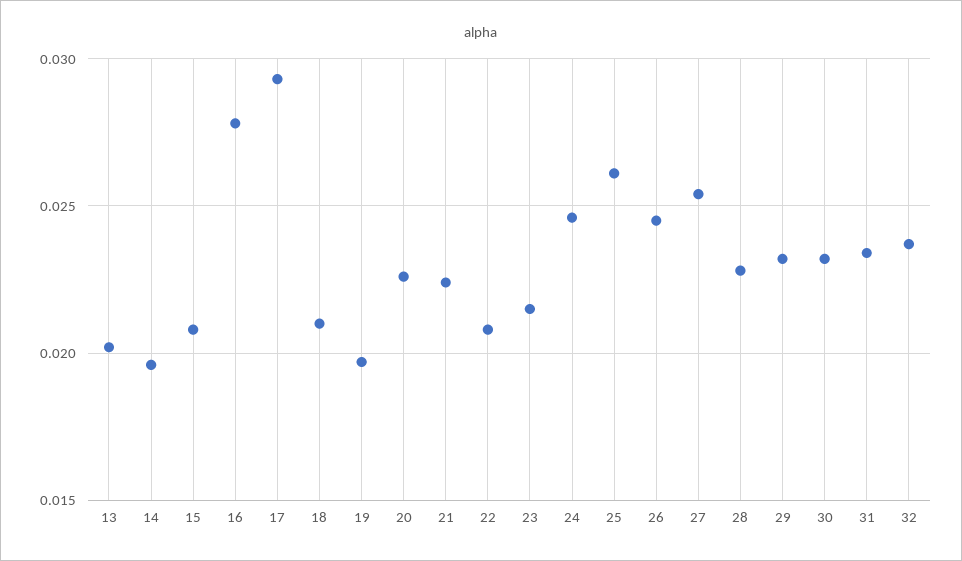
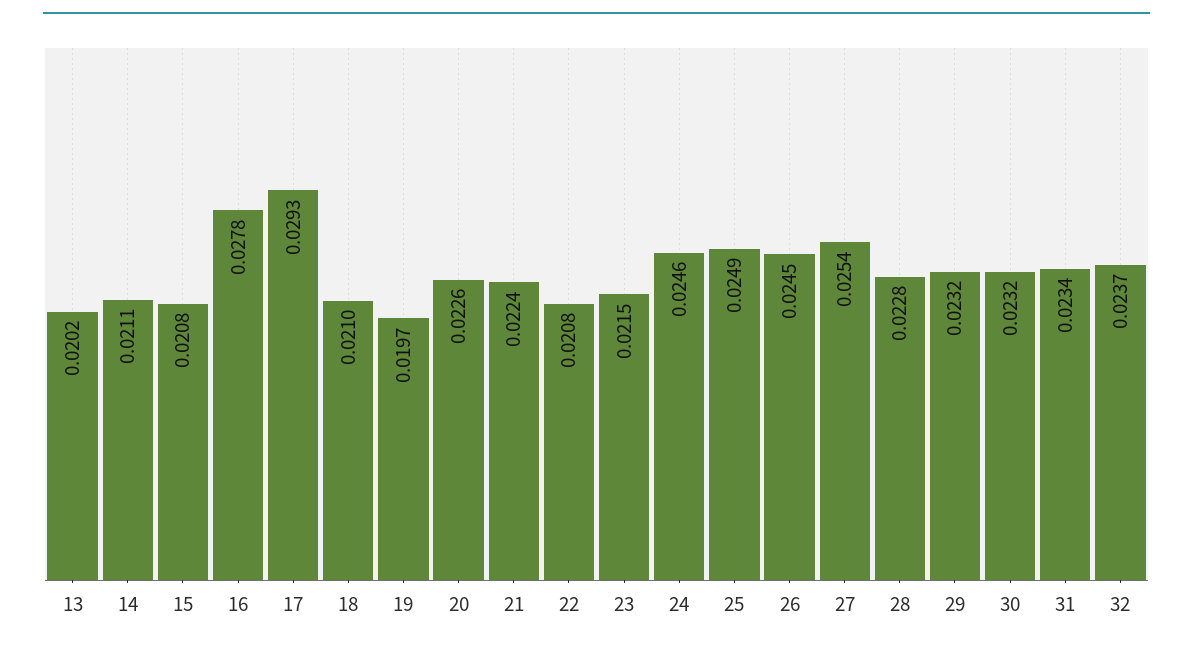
14: 0.0195 -> 0.0211
25: 0.026 -> 0.0249

